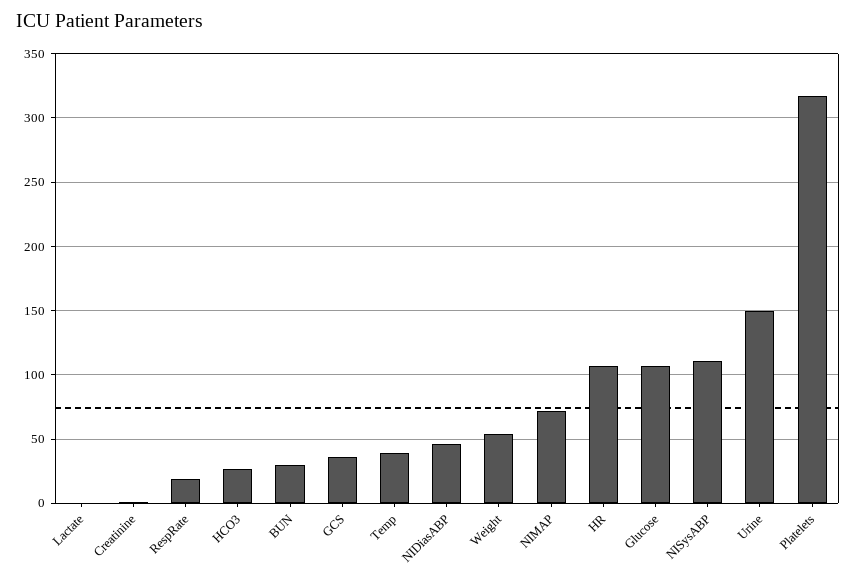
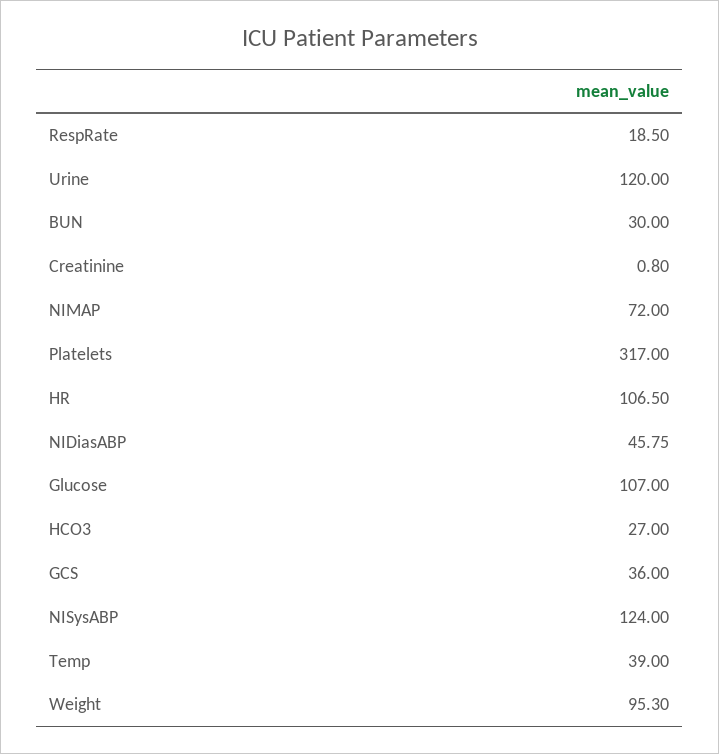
Lactate: 0 -> none
Weight: 55 -> 95.3
NISysABP: 110 -> 124
Urine: 150 -> 120

